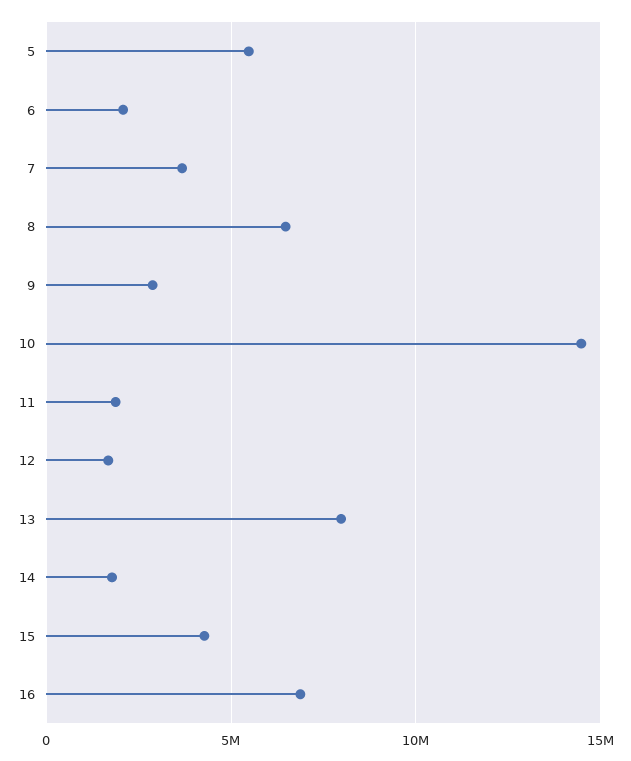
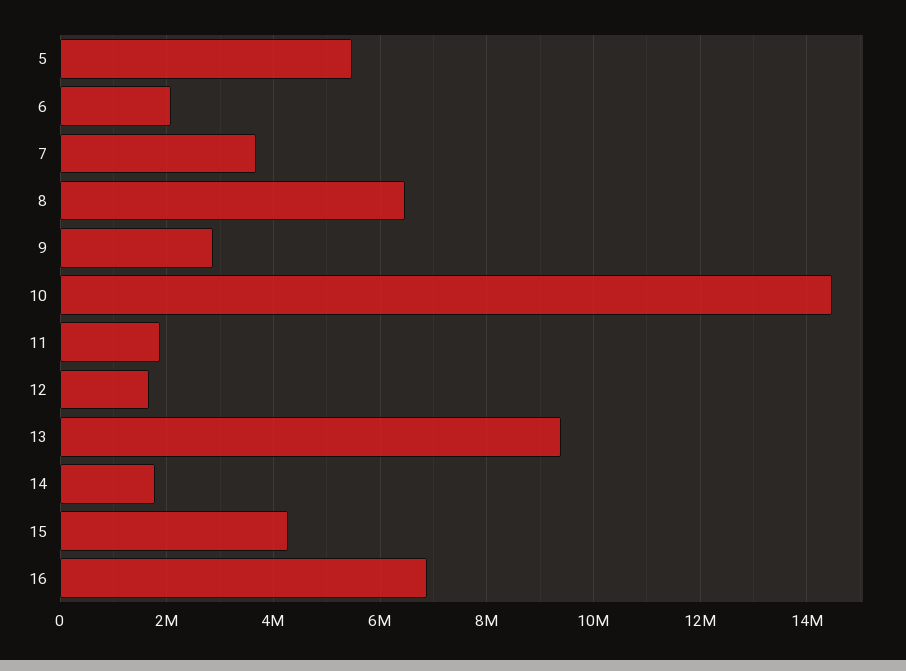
13: 8000000 -> 9400000

